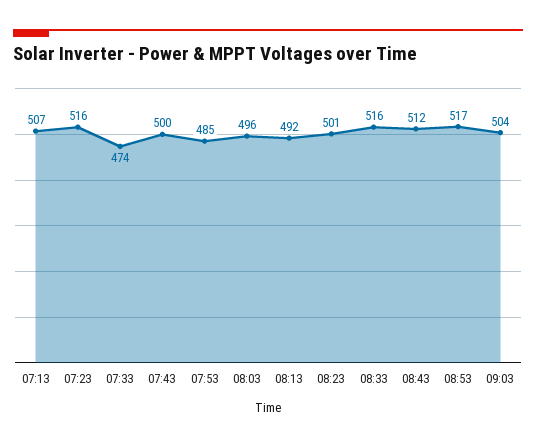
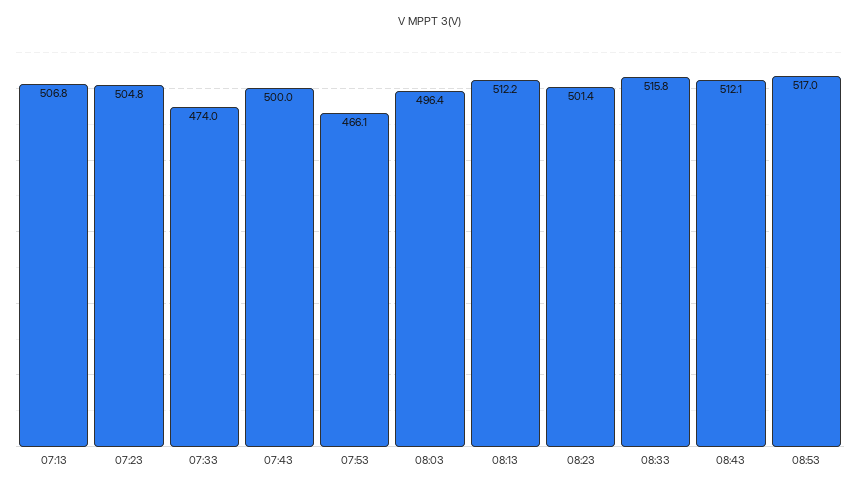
07:23: 516 -> 504.8
07:53: 485 -> 466.1
08:13: 492 -> 512.2
09:03: 504 -> none

